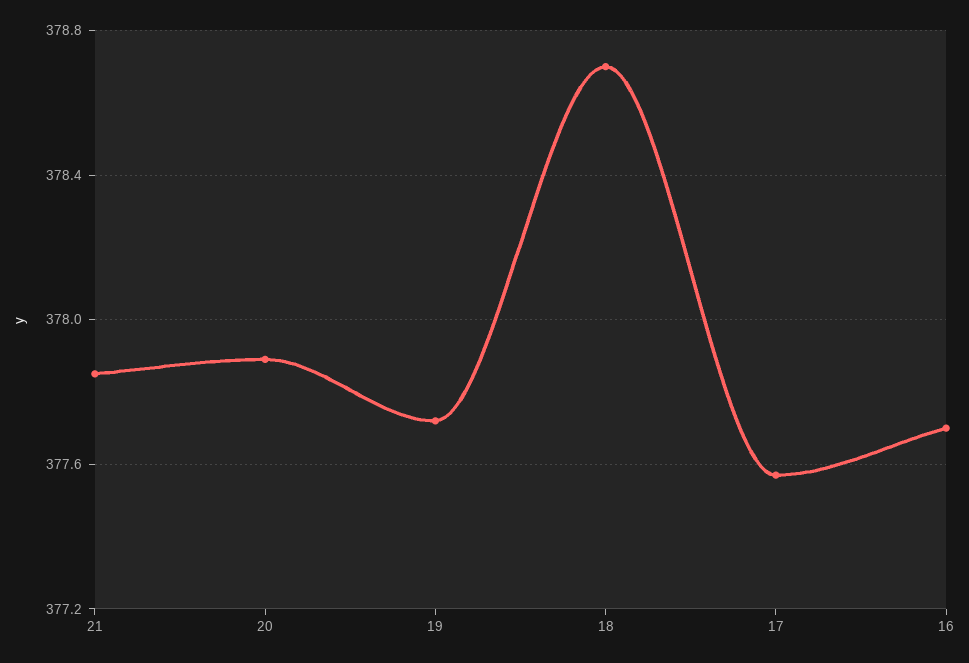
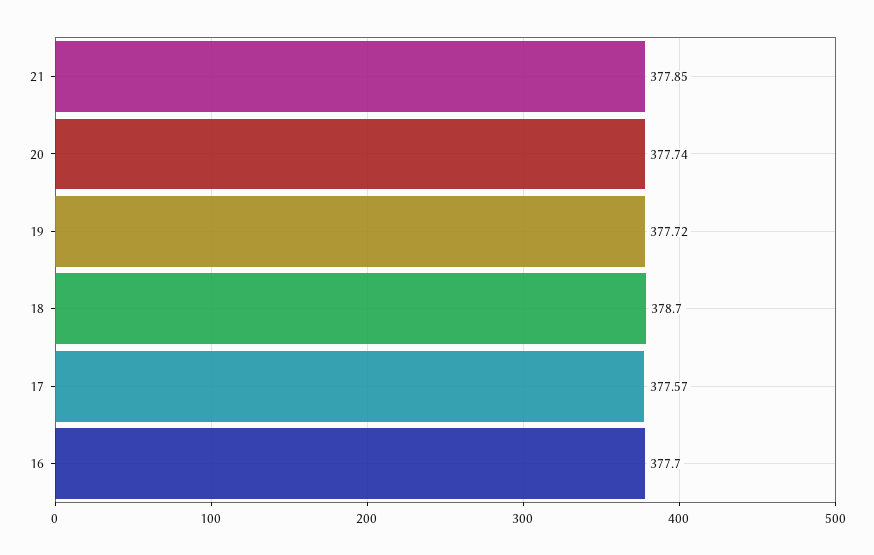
20: 377.9 -> 377.74

